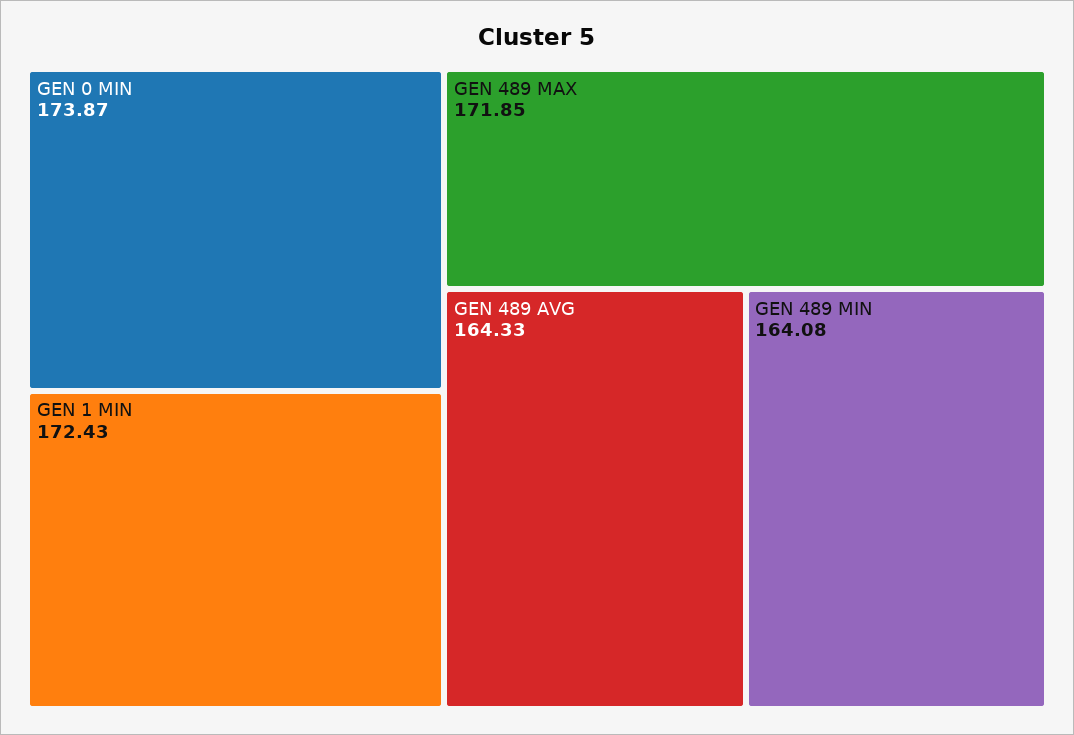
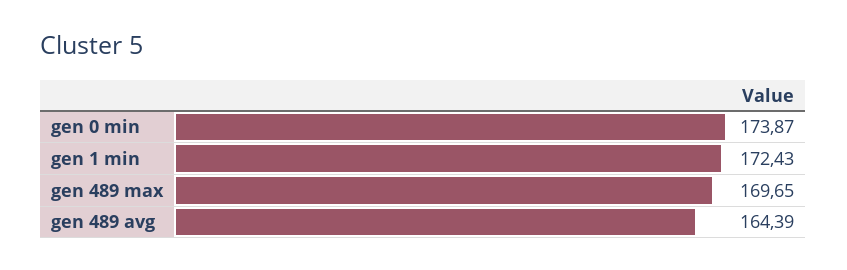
GEN 489 MAX: 171.85 -> 169.65
GEN 489 AVG: 164.33 -> 164.39
GEN 489 MIN: 164.08 -> none

